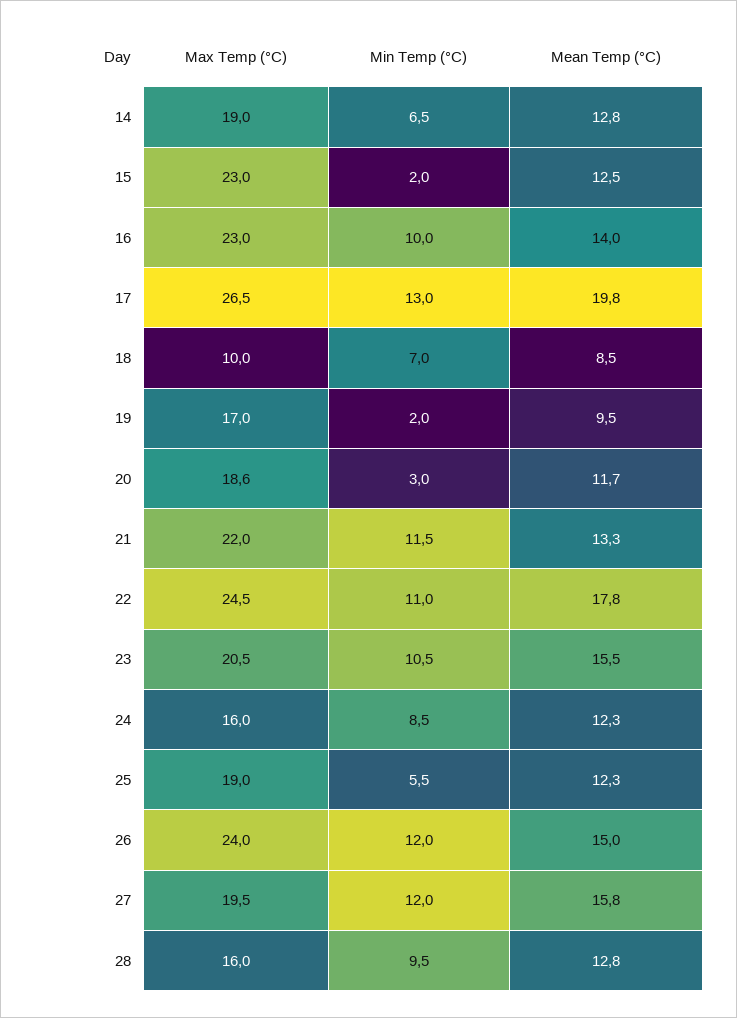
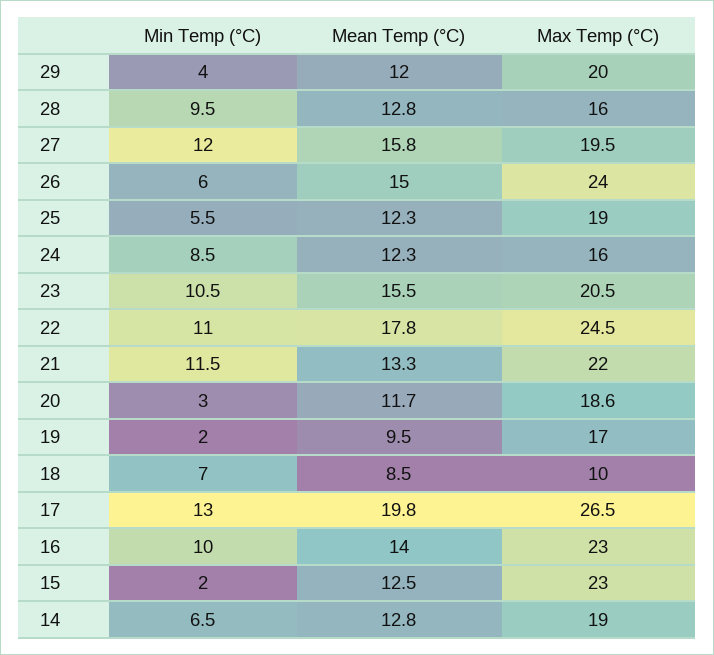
Min Temp (°C), 26: 12 -> 6
Min Temp (°C), 29: none -> 4
Mean Temp (°C), 29: none -> 12
Max Temp (°C), 29: none -> 20

